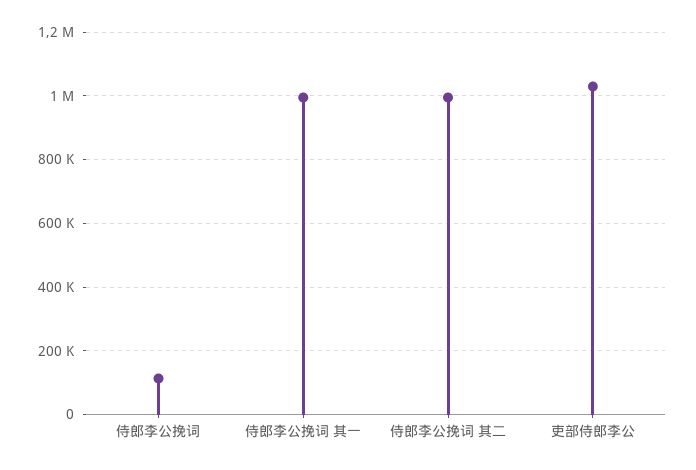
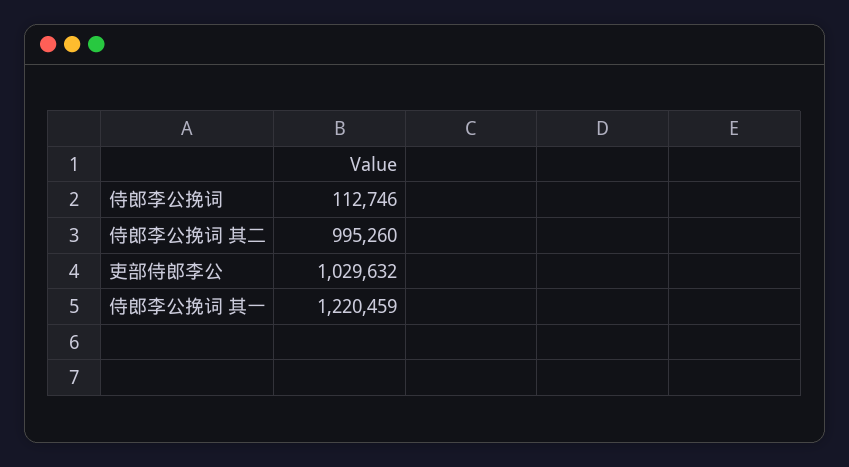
侍郎李公挽词 其一: 1000000 -> 1220459

